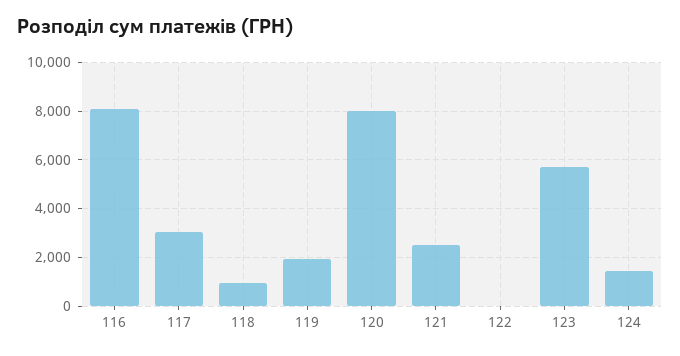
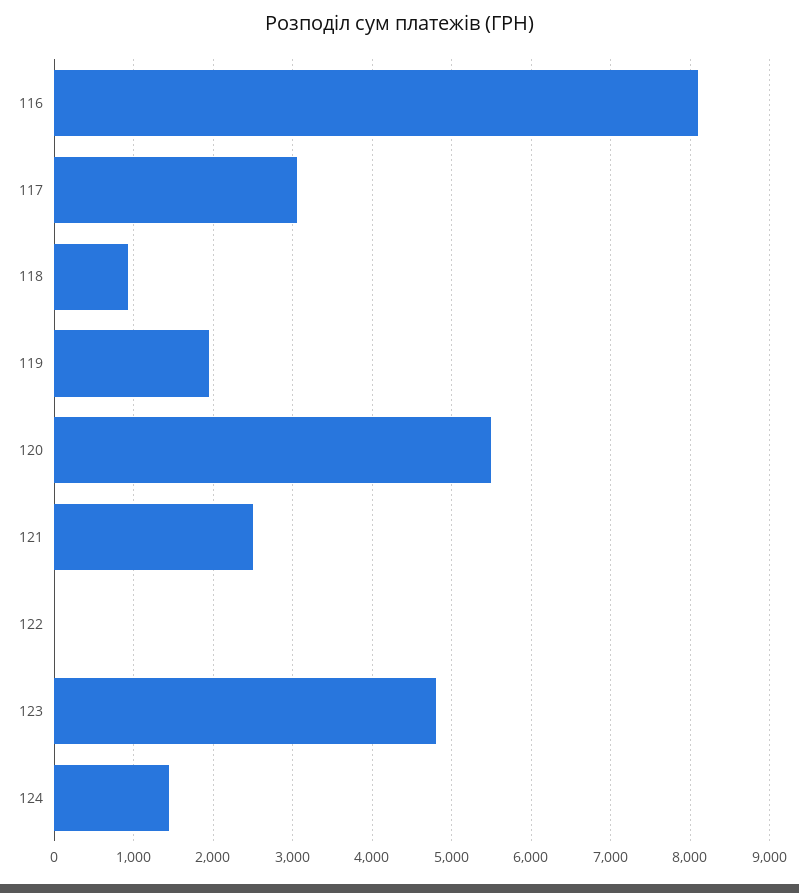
120: 8000 -> 5500
123: 5750 -> 4800

